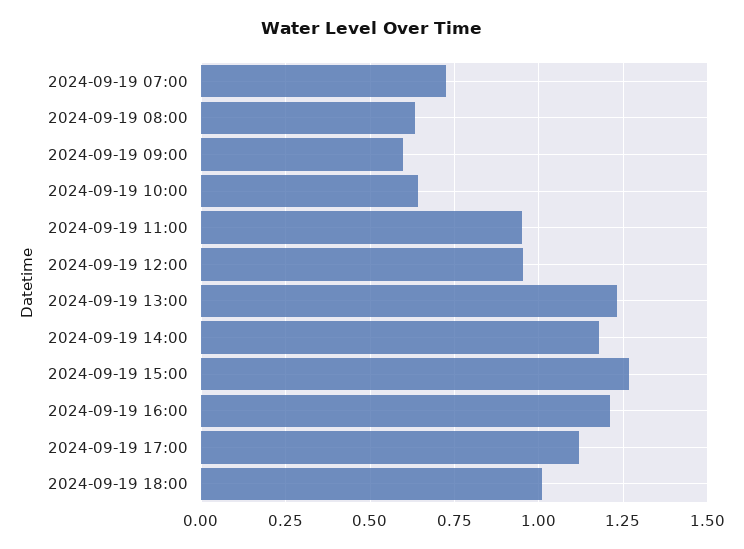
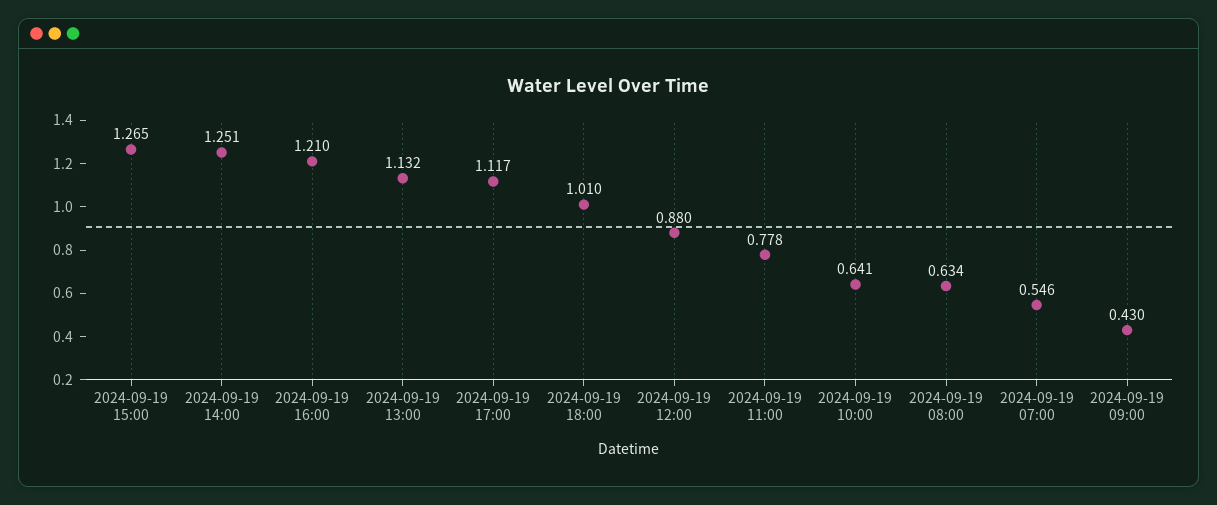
2024-09-19 07:00: 0.725 -> 0.546
2024-09-19 09:00: 0.6 -> 0.43
2024-09-19 11:00: 0.95 -> 0.778
2024-09-19 12:00: 0.95 -> 0.88
2024-09-19 13:00: 1.225 -> 1.132
2024-09-19 14:00: 1.175 -> 1.251

